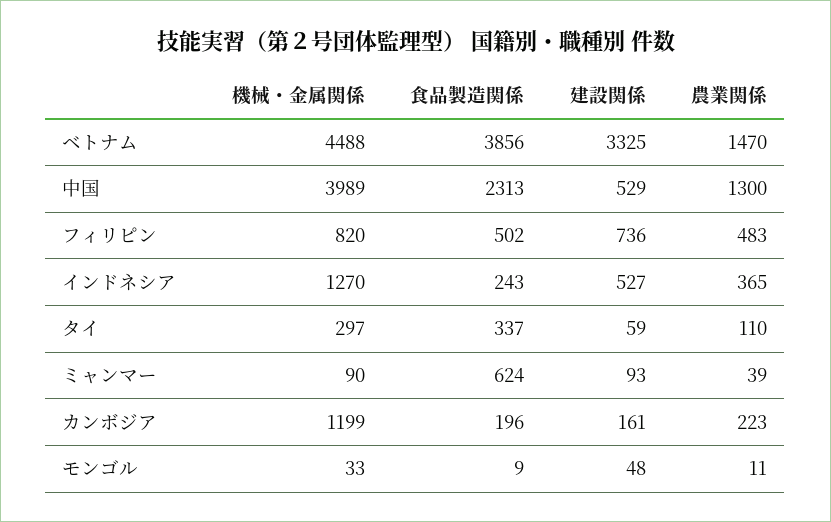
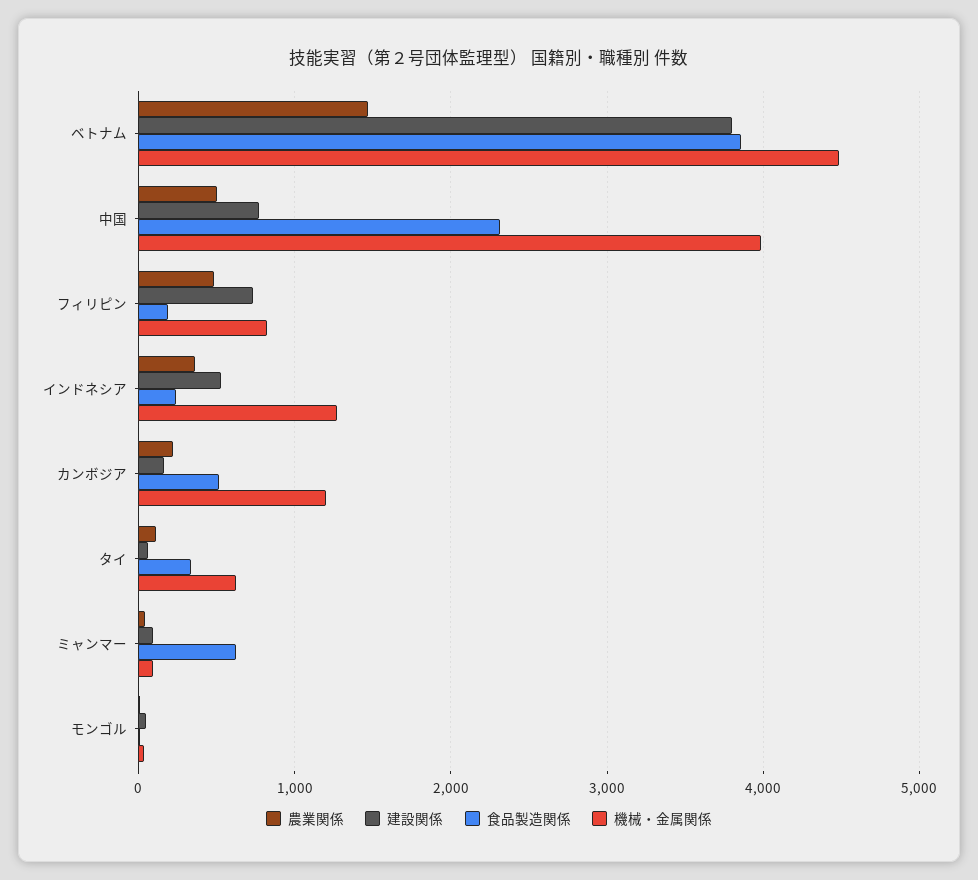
建設関係, ベトナム: 3325 -> 3800
建設関係, 中国: 529 -> 800
農業関係, 中国: 1300 -> 500
食品製造関係, フィリピン: 502 -> 200
機械・金属関係, タイ: 297 -> 600
食品製造関係, カンボジア: 196 -> 500

